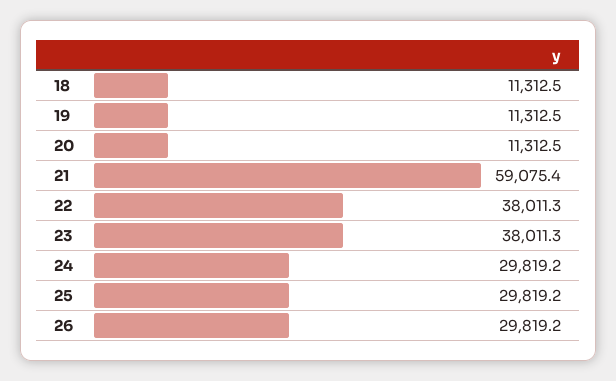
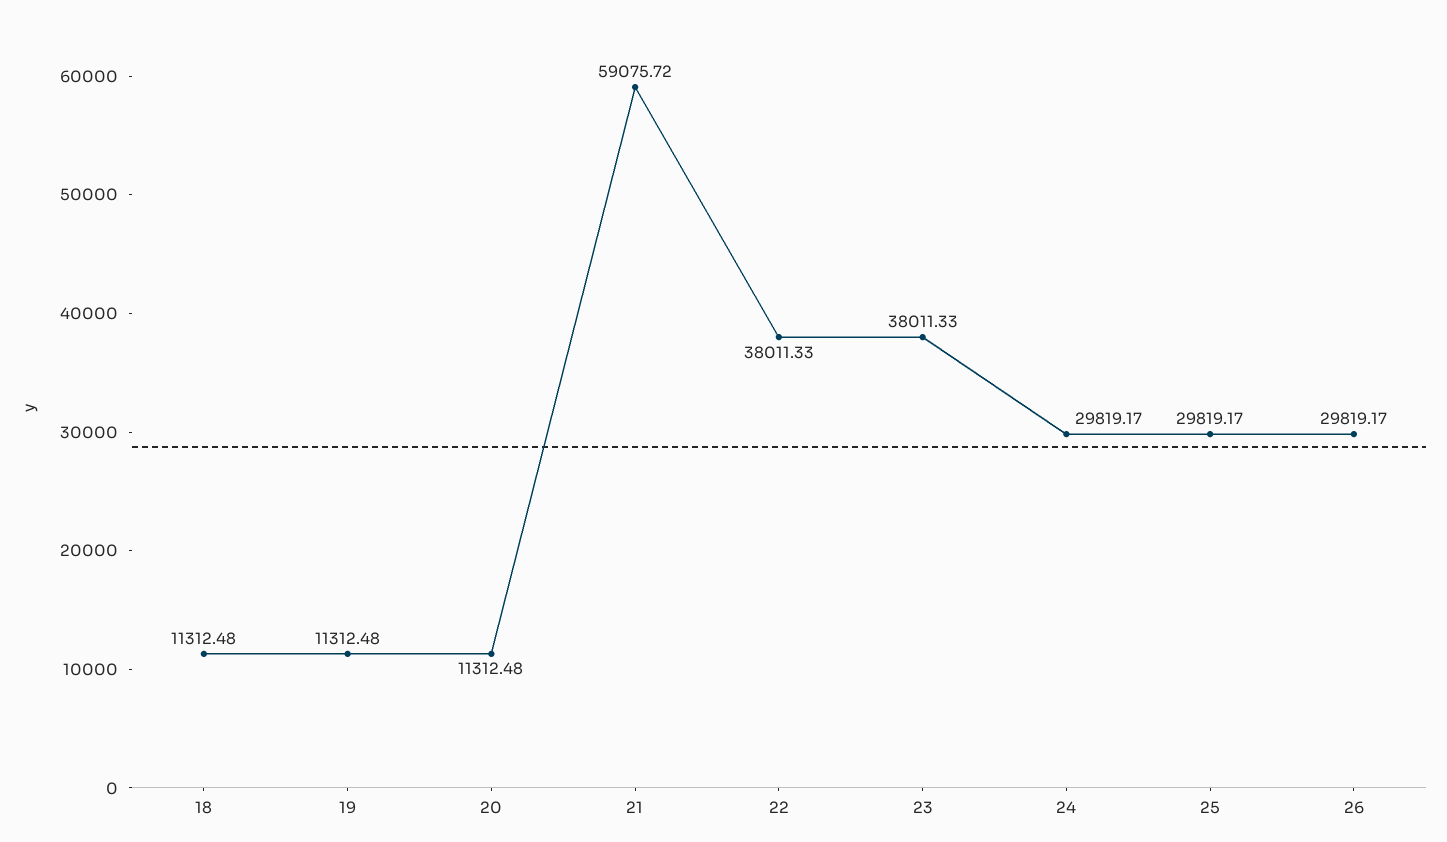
21: 59075.4 -> 59075.72

